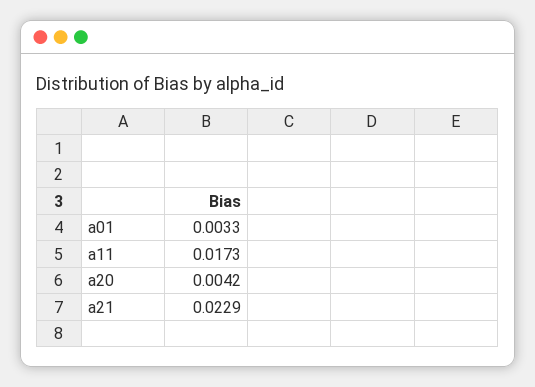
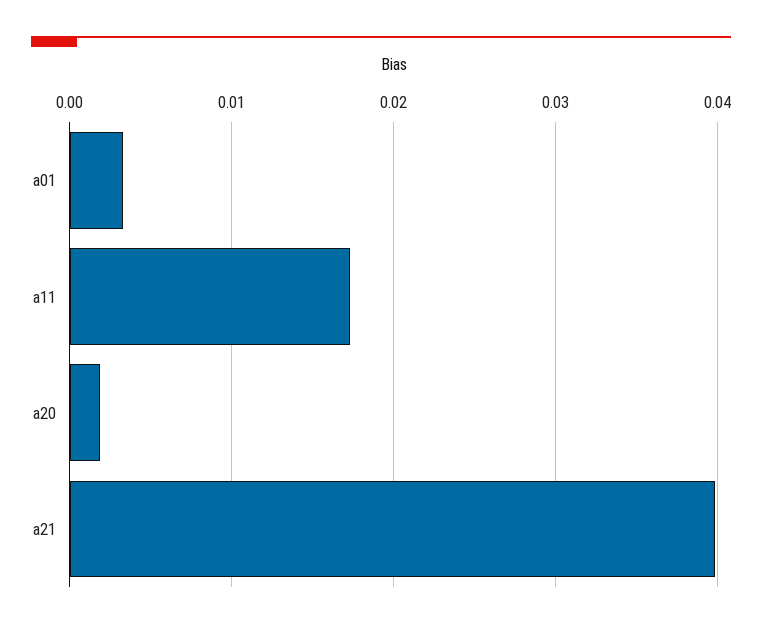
a20: 0.0042 -> 0.002
a21: 0.0229 -> 0.04

